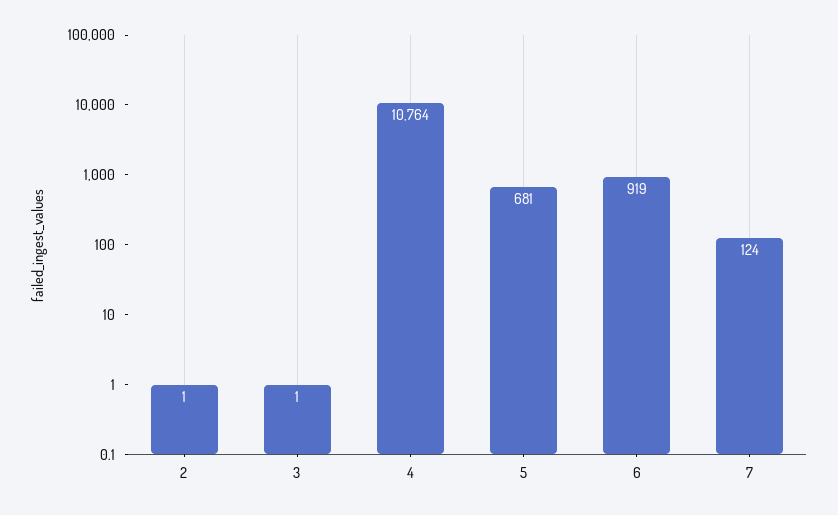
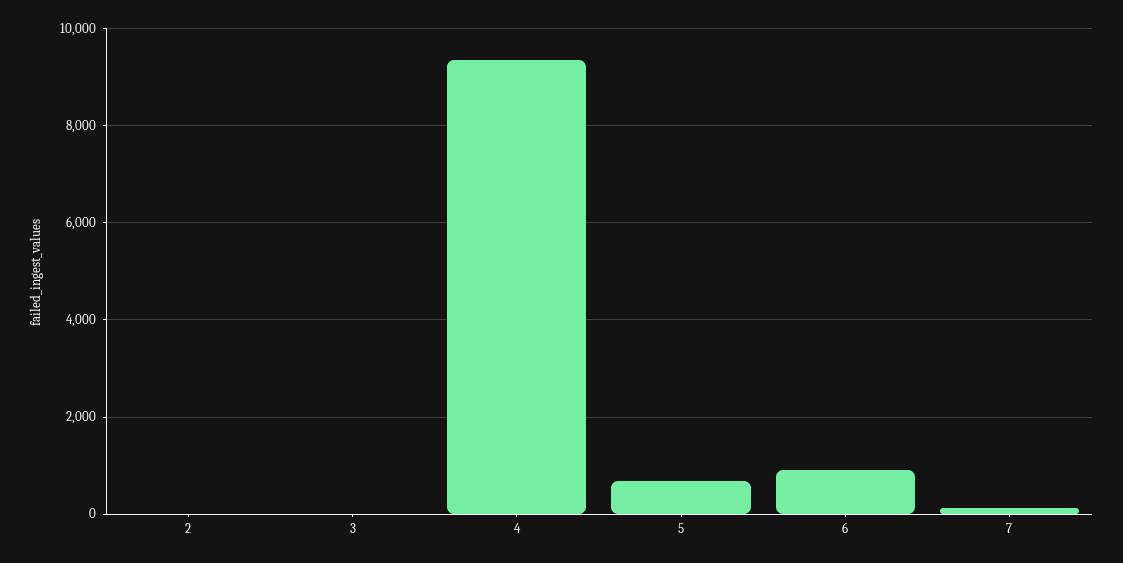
4: 10764 -> 9400

